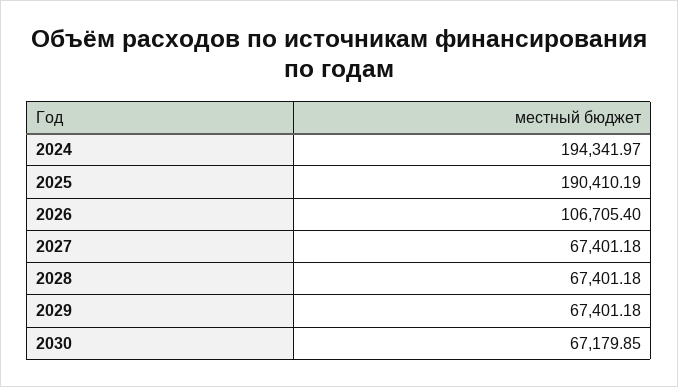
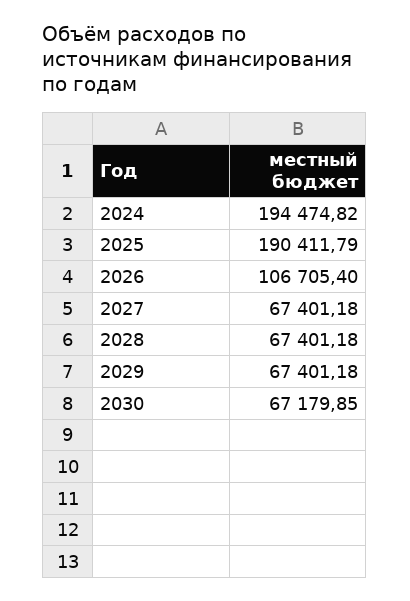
2024: 194341.97 -> 194474.82
2025: 190410.19 -> 190411.79

